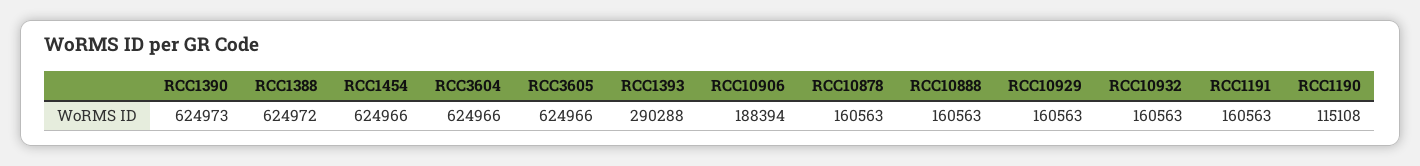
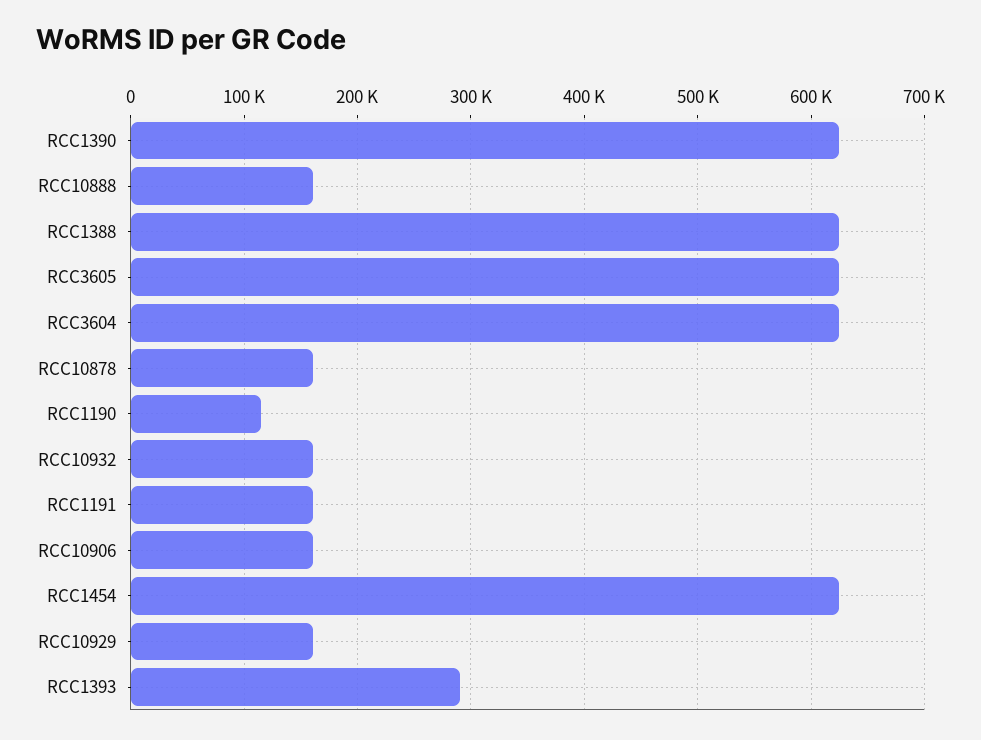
RCC10906: 188394 -> 160000

